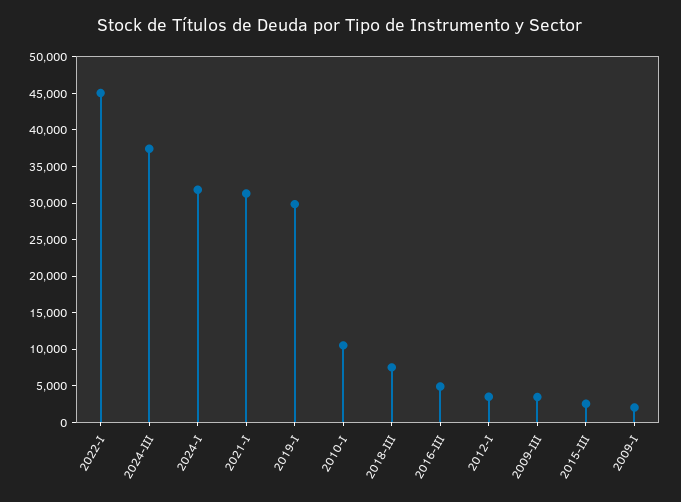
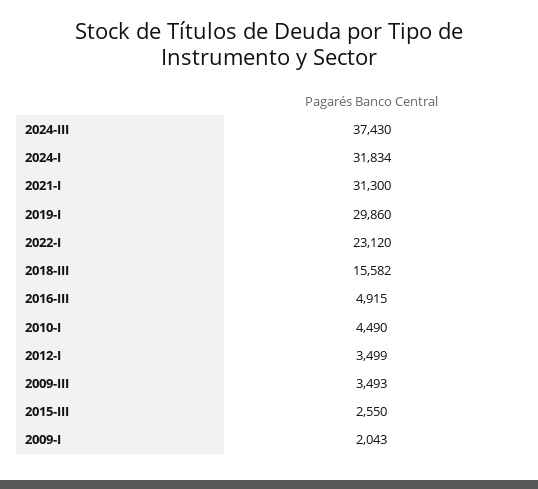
2022-I: 45000 -> 23120
2010-I: 10000 -> 4490
2018-III: 7500 -> 15582

